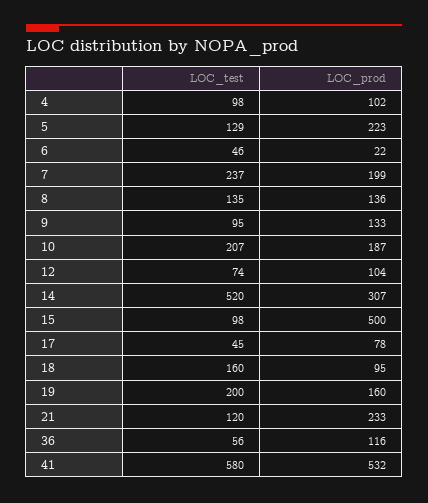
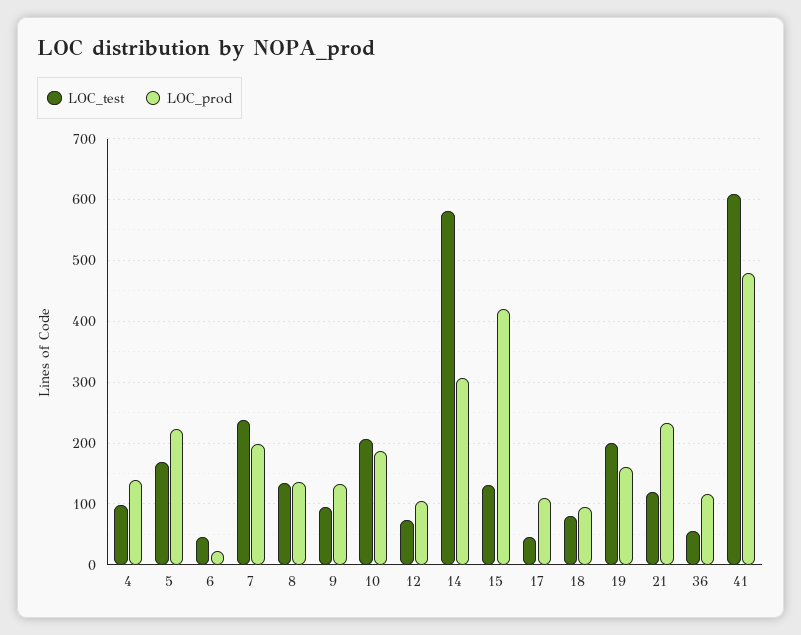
LOC_prod, 4: 102 -> 140
LOC_test, 5: 129 -> 170
LOC_test, 14: 520 -> 580
LOC_test, 15: 98 -> 130
LOC_prod, 15: 500 -> 420
LOC_prod, 17: 78 -> 110
LOC_test, 18: 160 -> 80
LOC_test, 41: 580 -> 610
LOC_prod, 41: 532 -> 480

